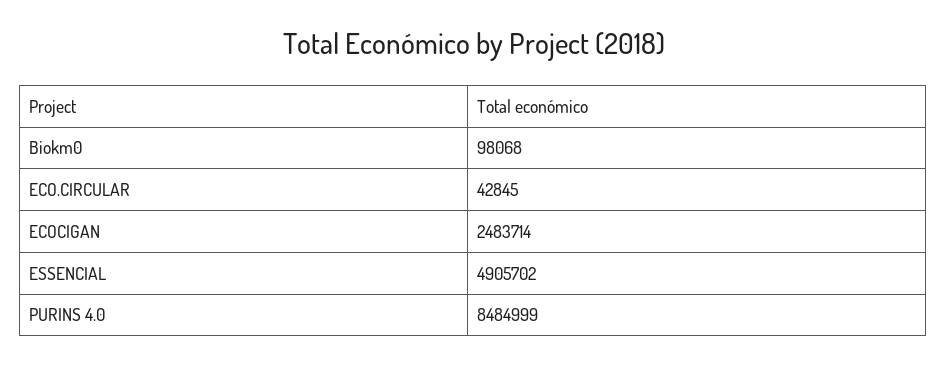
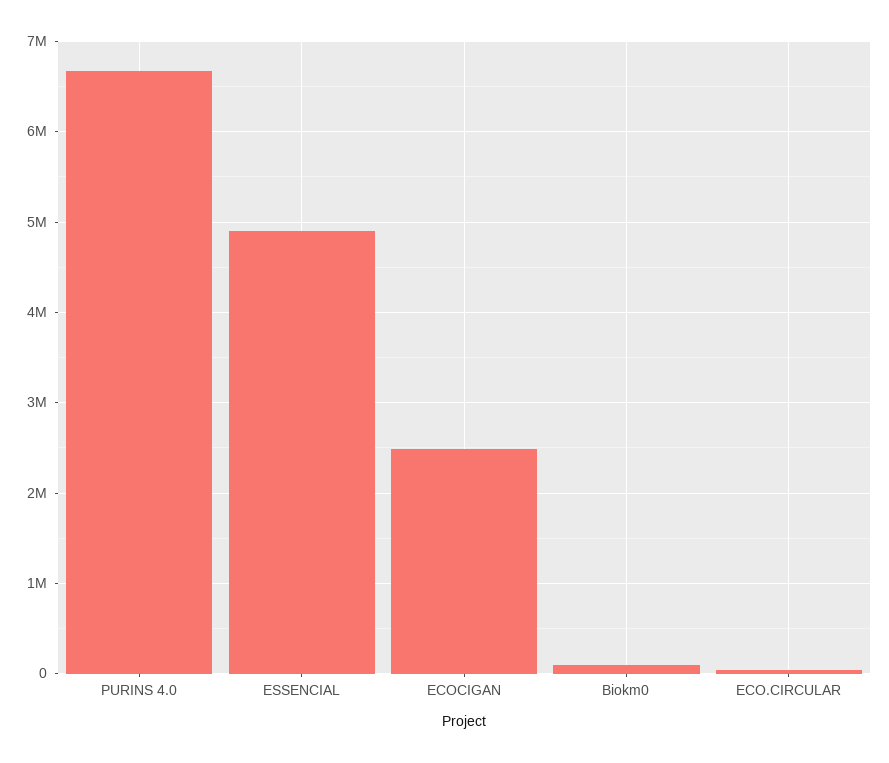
PURINS 4.0: 8484999 -> 6700000

